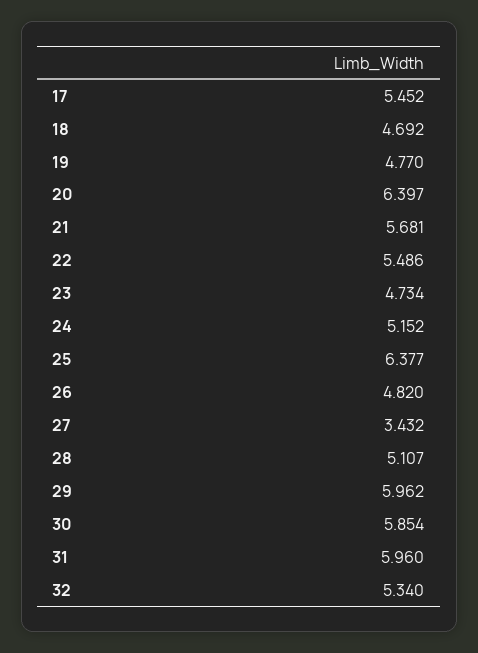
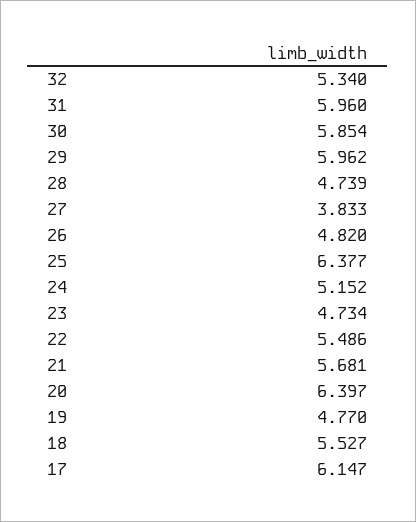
17: 5.452 -> 6.147
18: 4.692 -> 5.527
27: 3.432 -> 3.833
28: 5.107 -> 4.739

